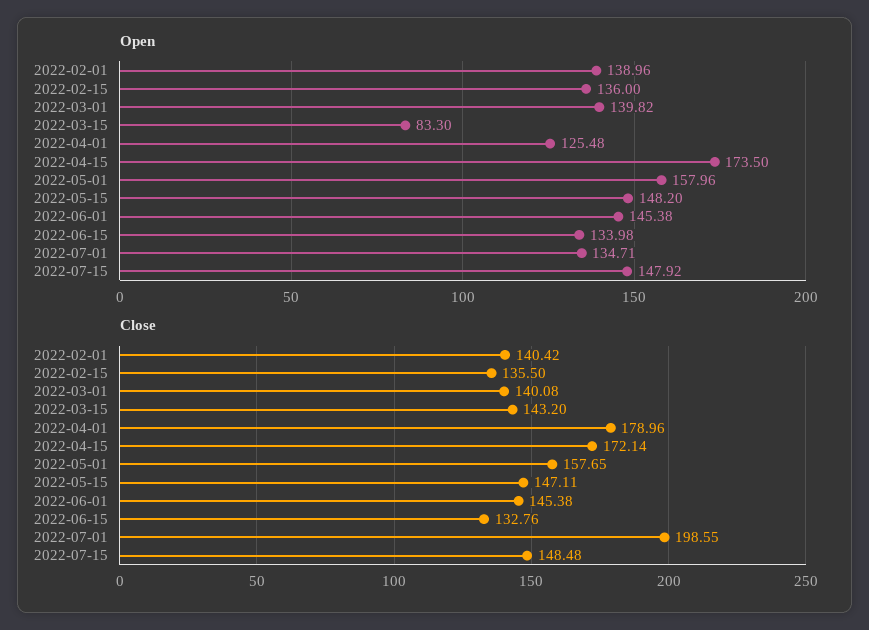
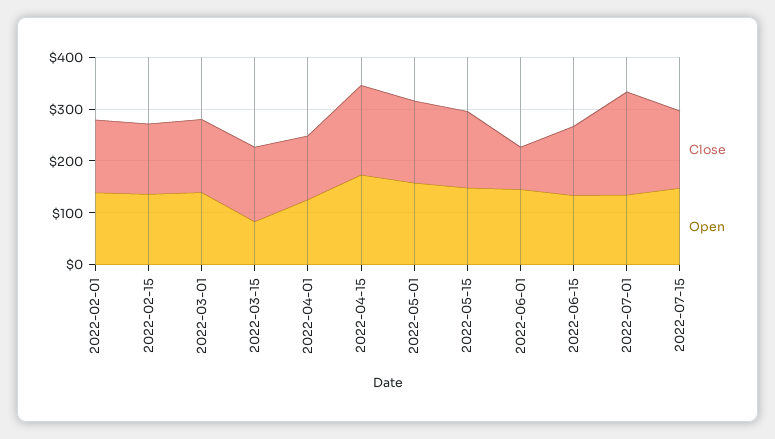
Close, 2022-04-01: 178.96 -> 120
Close, 2022-06-01: 145.38 -> 80

